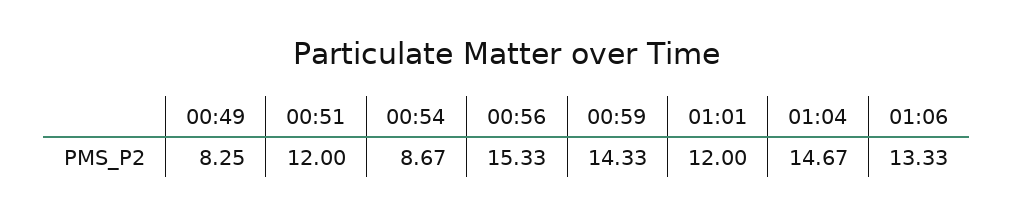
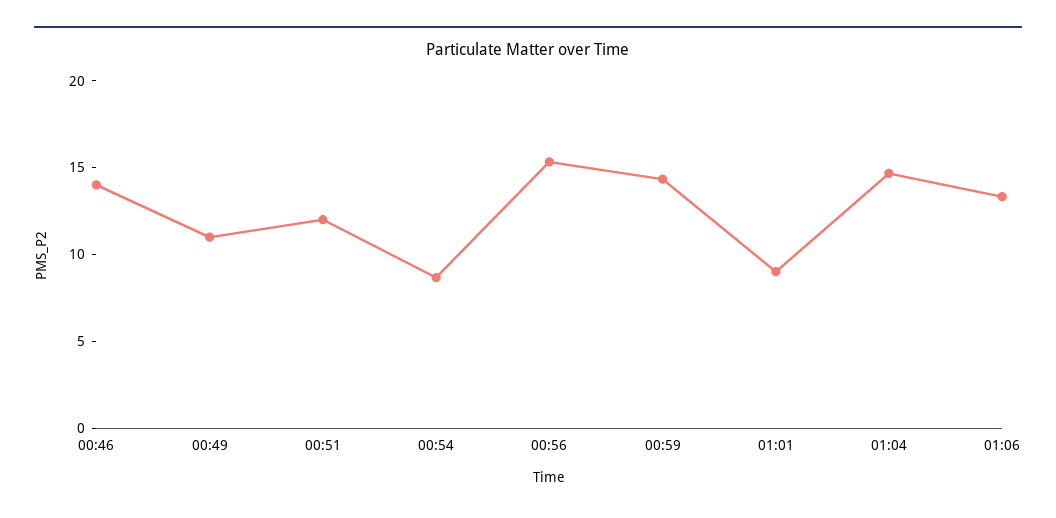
00:49: 8.25 -> 11
01:01: 12 -> 9
00:46: none -> 14

